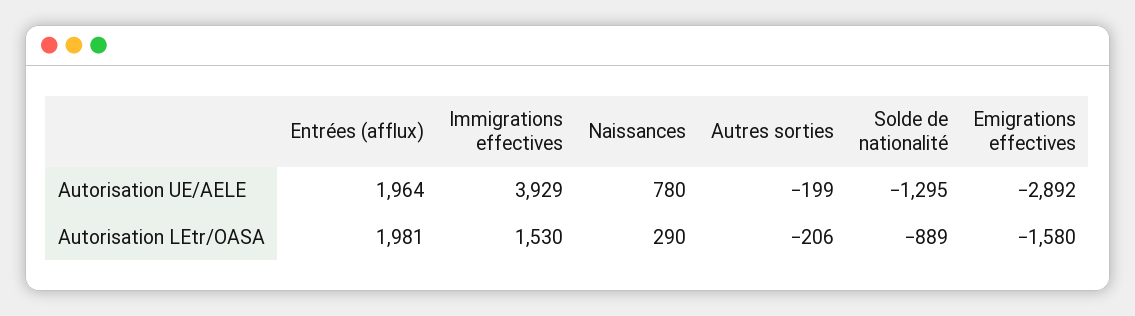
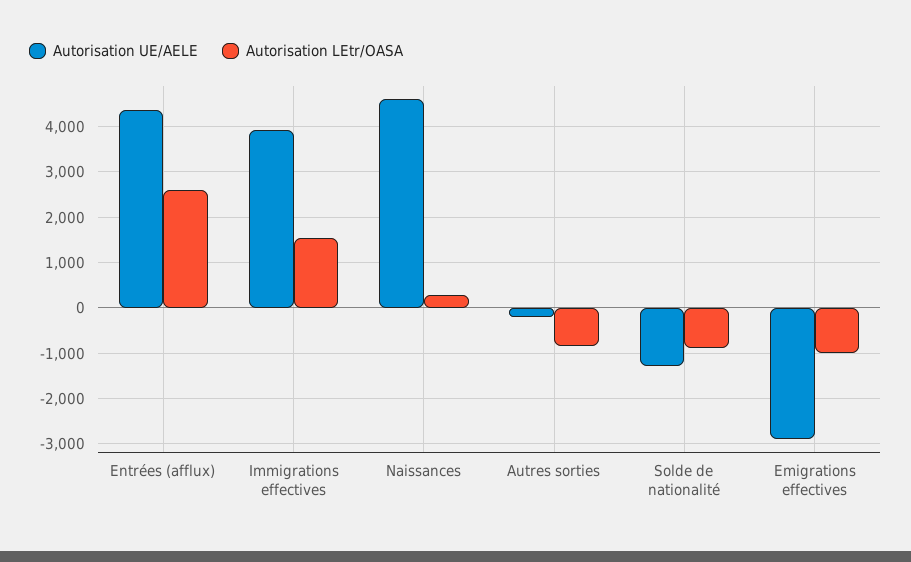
Autorisation UE/AELE, Entrées (afflux): 1964 -> 4400
Autorisation UE/AELE, Naissances: 780 -> 4600
Autorisation LEtr/OASA, Entrées (afflux): 1981 -> 2600
Autorisation LEtr/OASA, Autres sorties: -206 -> -800
Autorisation LEtr/OASA, Emigrations effectives: -1580 -> -1000

